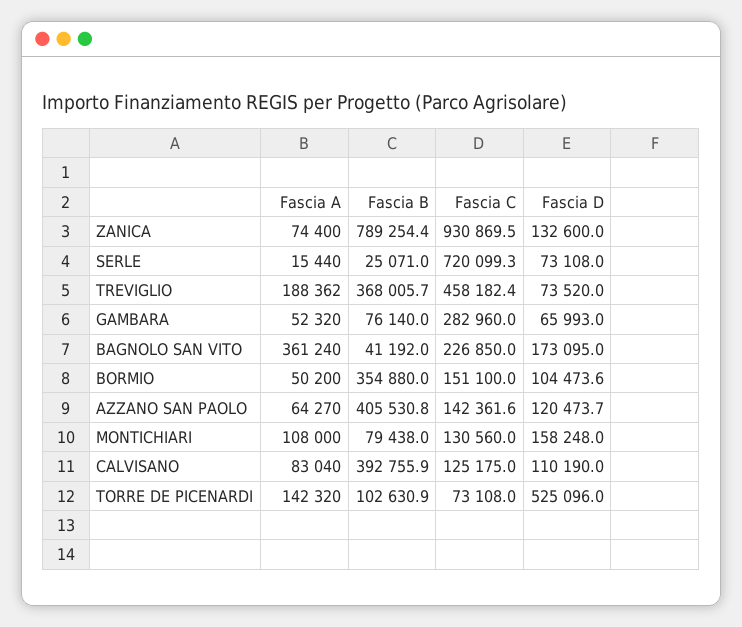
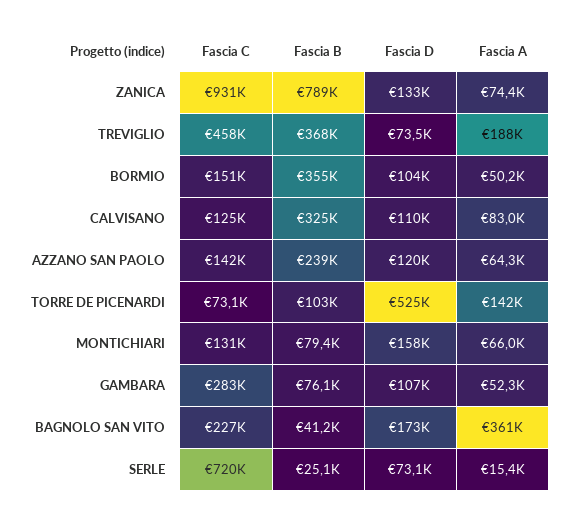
Fascia D, GAMBARA: 65993 -> 107000
Fascia B, AZZANO SAN PAOLO: 405530.8 -> 239000
Fascia A, MONTICHIARI: 108000 -> 66000
Fascia B, CALVISANO: 392755.9 -> 325000

